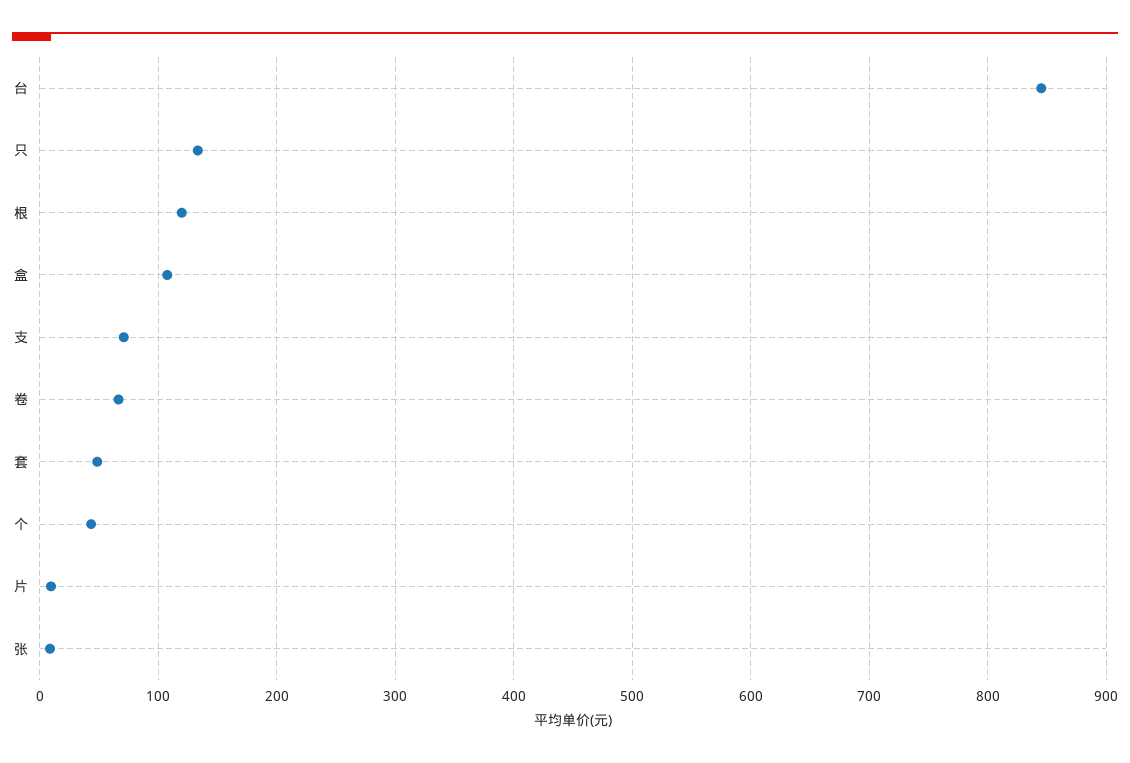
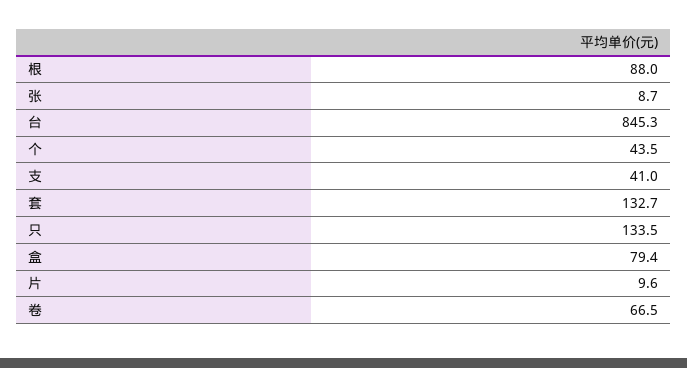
根: 120 -> 88
盒: 110 -> 79.4
支: 70 -> 41
套: 50 -> 132.7

